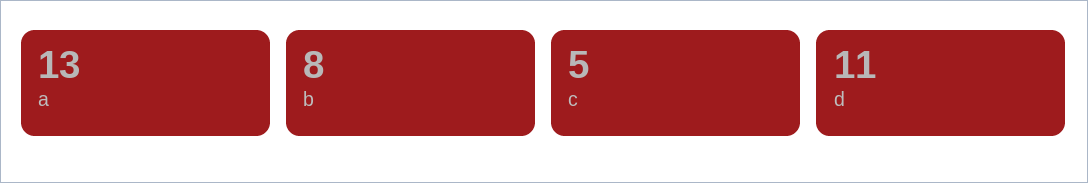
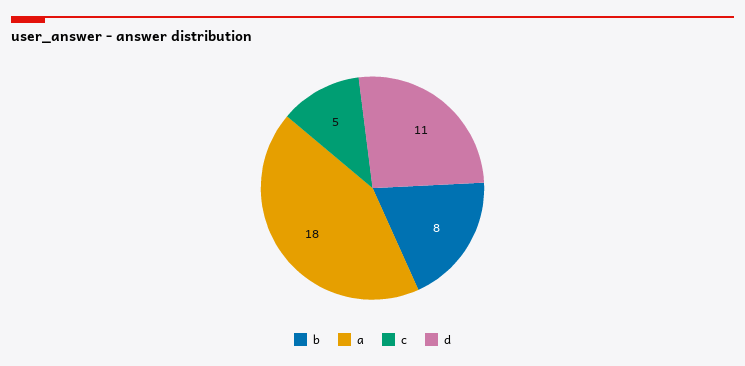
a: 13 -> 18

